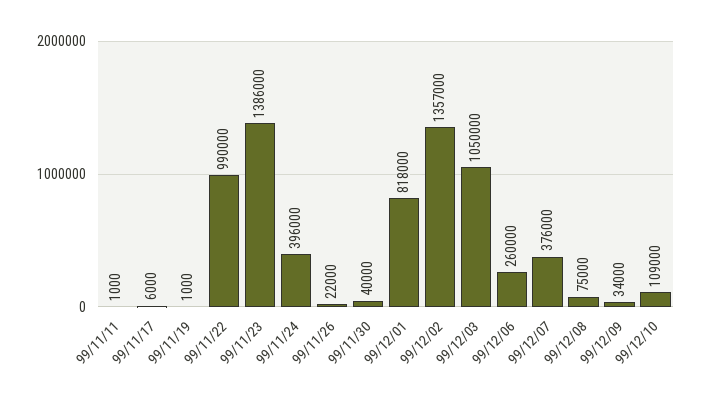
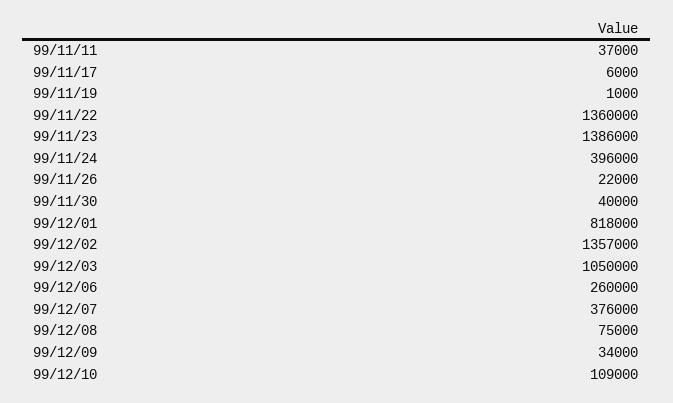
99/11/11: 1000 -> 37000
99/11/22: 990000 -> 1360000

